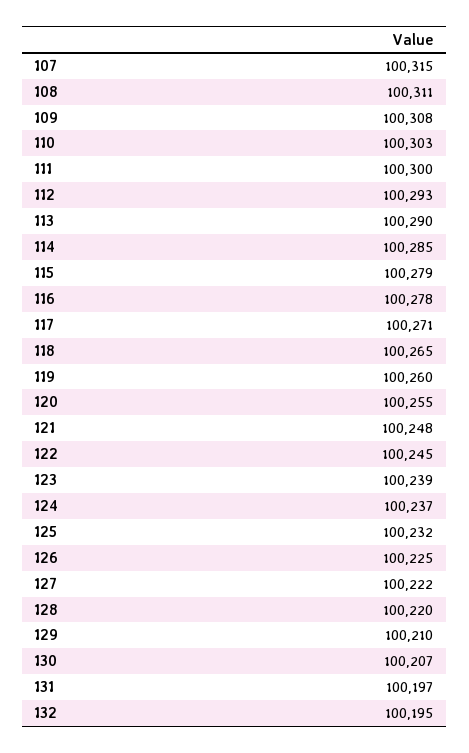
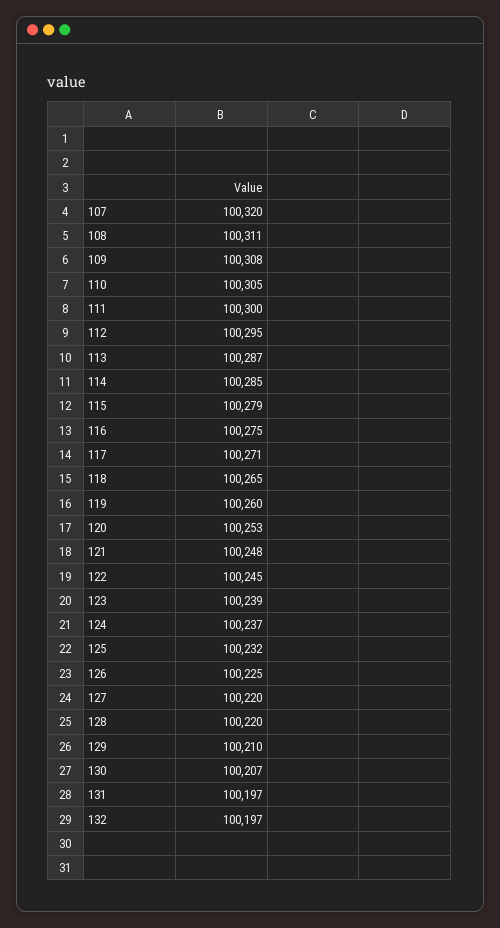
107: 100315 -> 100320
110: 100303 -> 100305
112: 100293 -> 100295
113: 100290 -> 100287
116: 100278 -> 100275
120: 100255 -> 100253
127: 100222 -> 100220
132: 100195 -> 100197

